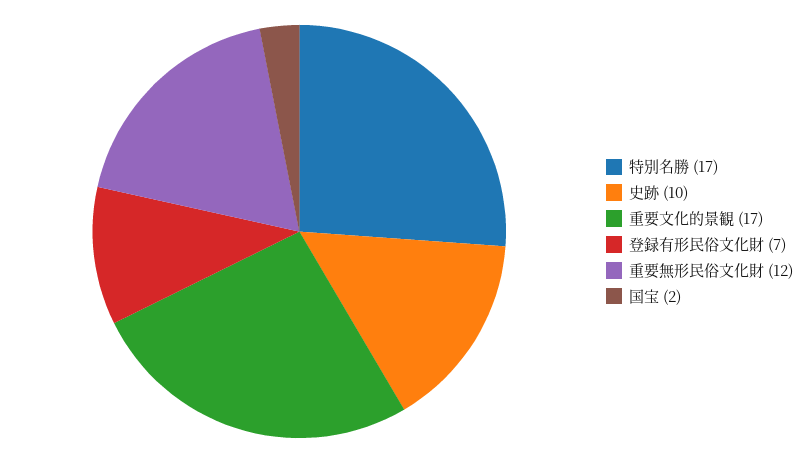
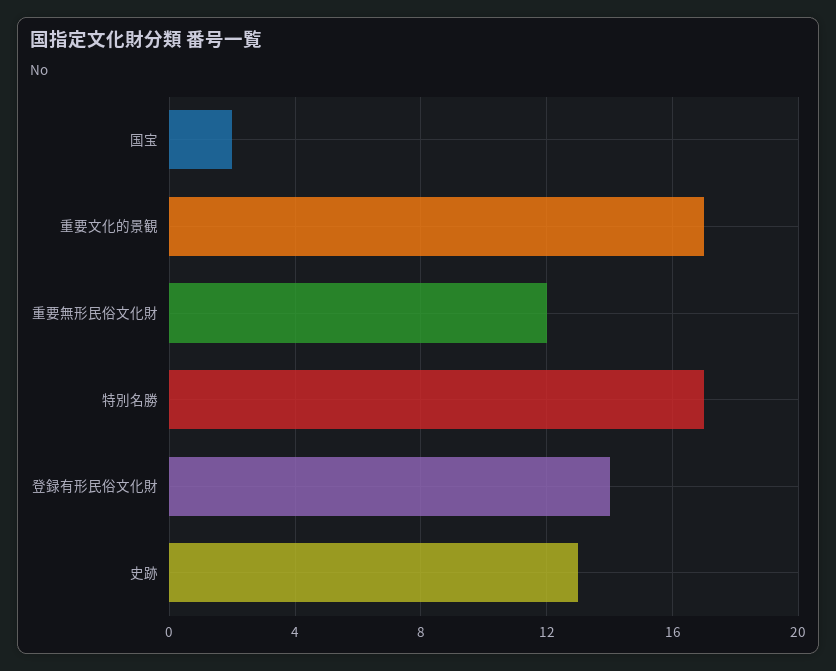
史跡: 10 -> 13
登録有形民俗文化財: 7 -> 14

